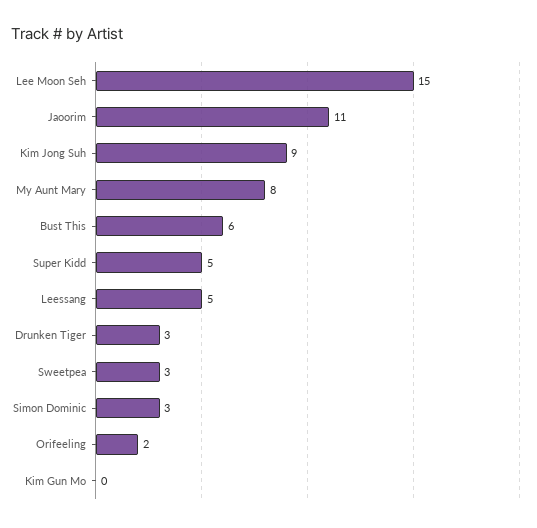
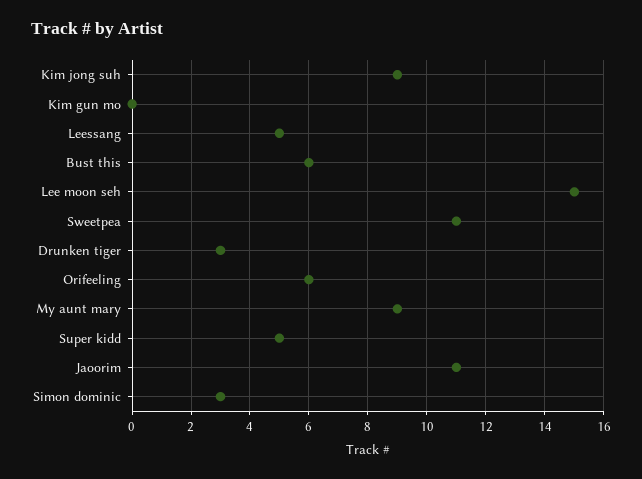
My Aunt Mary: 8 -> 9
Sweetpea: 3 -> 11
Orifeeling: 2 -> 6

